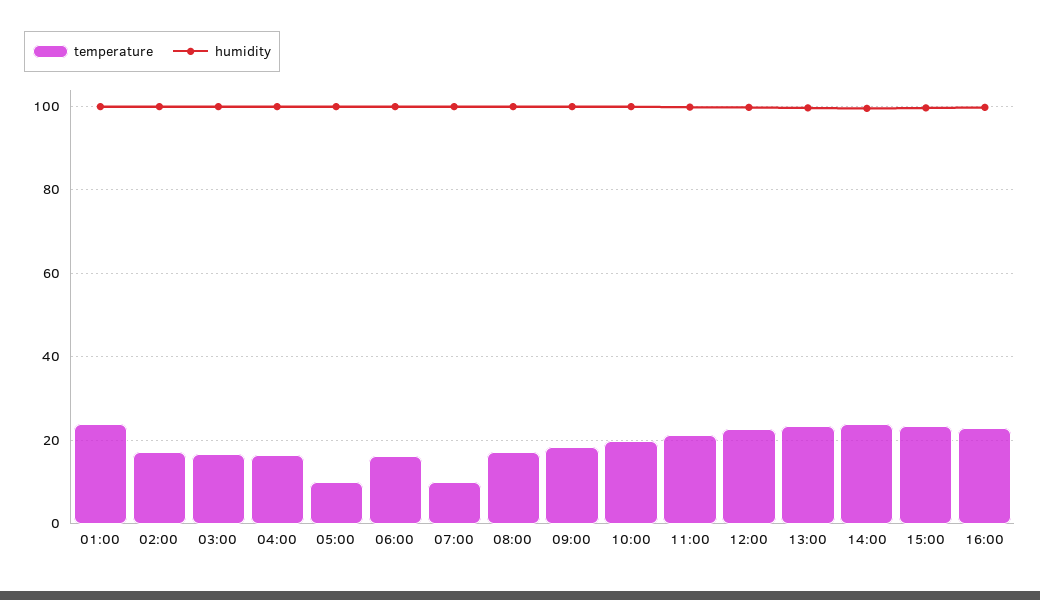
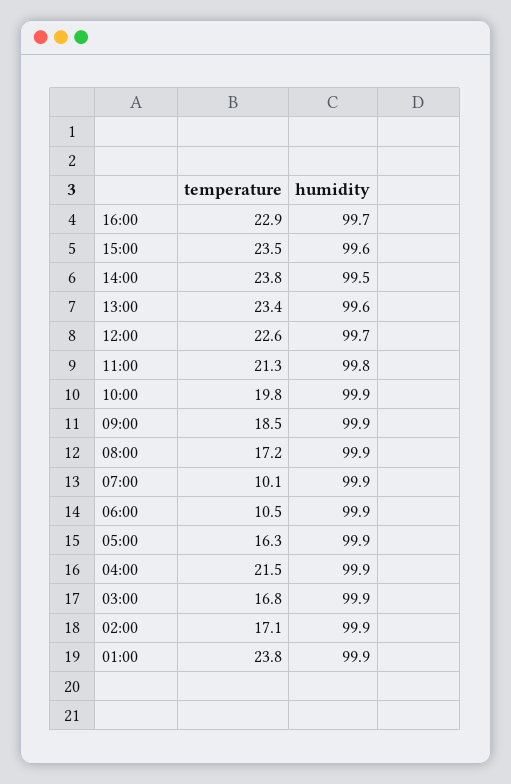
temperature, 04:00: 16 -> 21.5
temperature, 05:00: 10 -> 16.3
temperature, 06:00: 16 -> 10.5

